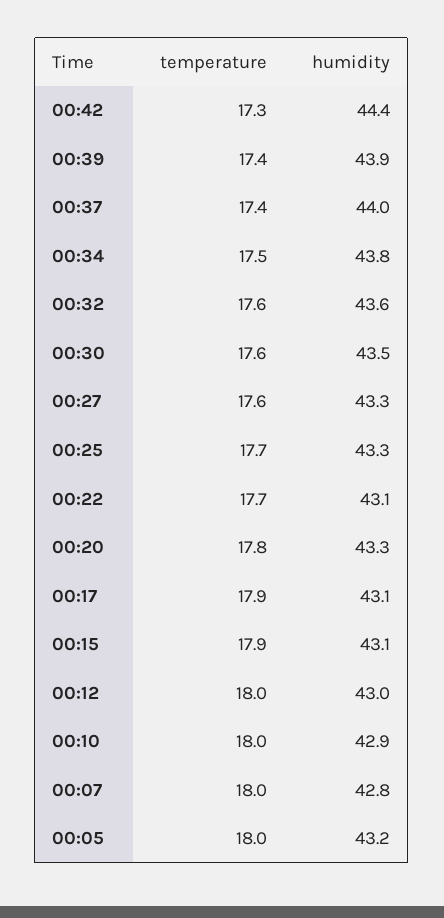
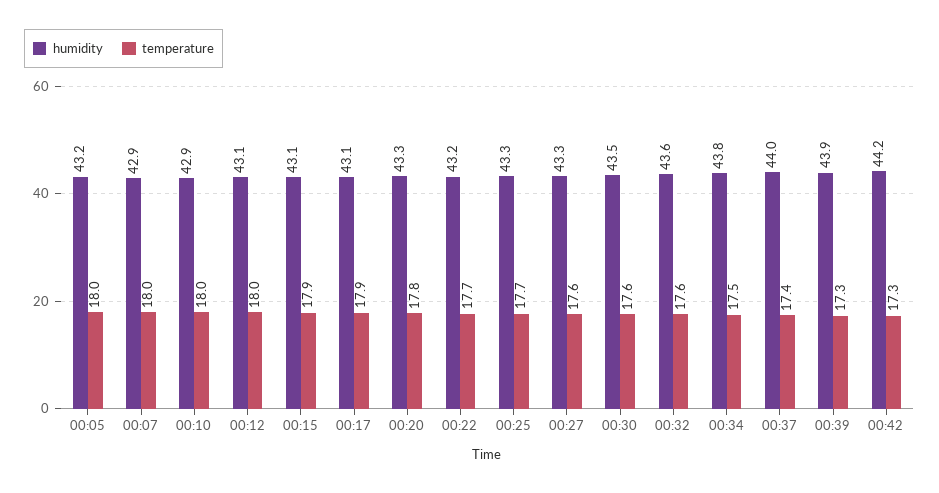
humidity, 00:42: 44.4 -> 44.2
temperature, 00:39: 17.4 -> 17.3
humidity, 00:22: 43.1 -> 43.2
humidity, 00:12: 43 -> 43.1
humidity, 00:07: 42.8 -> 42.9

